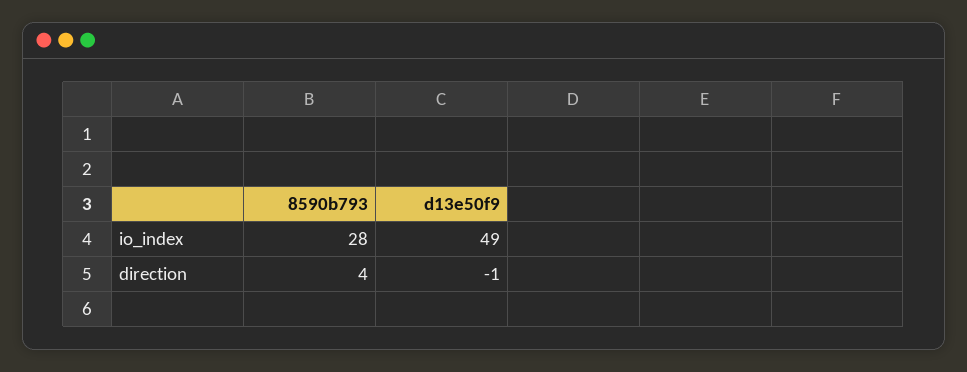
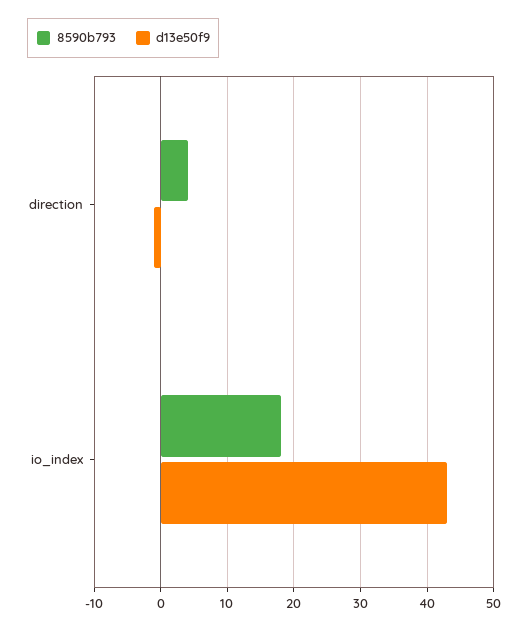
8590b793, io_index: 28 -> 18
d13e50f9, io_index: 49 -> 43

